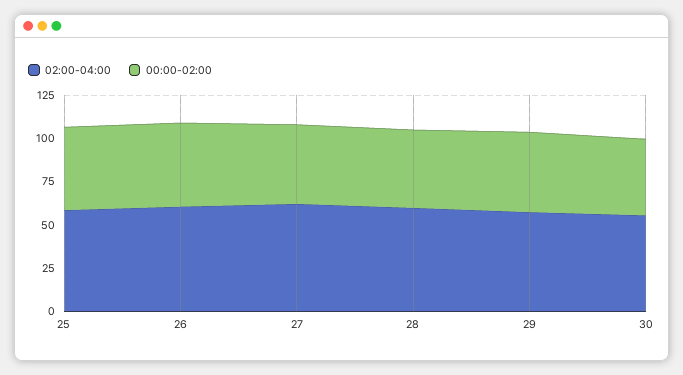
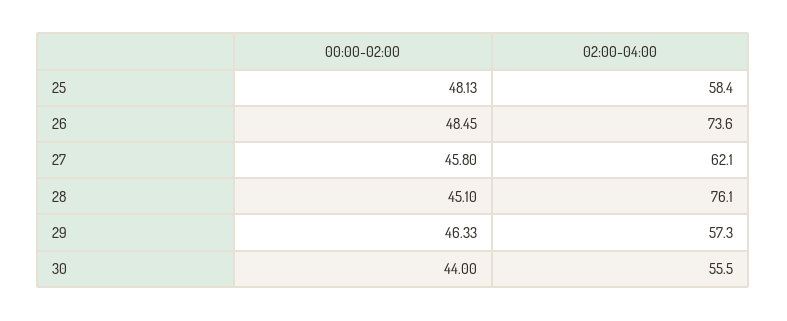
02:00-04:00, 26: 60 -> 73.6
02:00-04:00, 28: 60 -> 76.1

